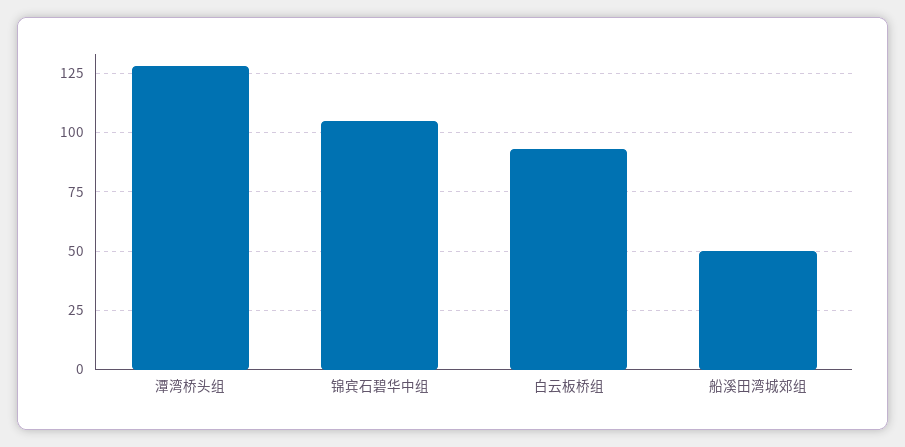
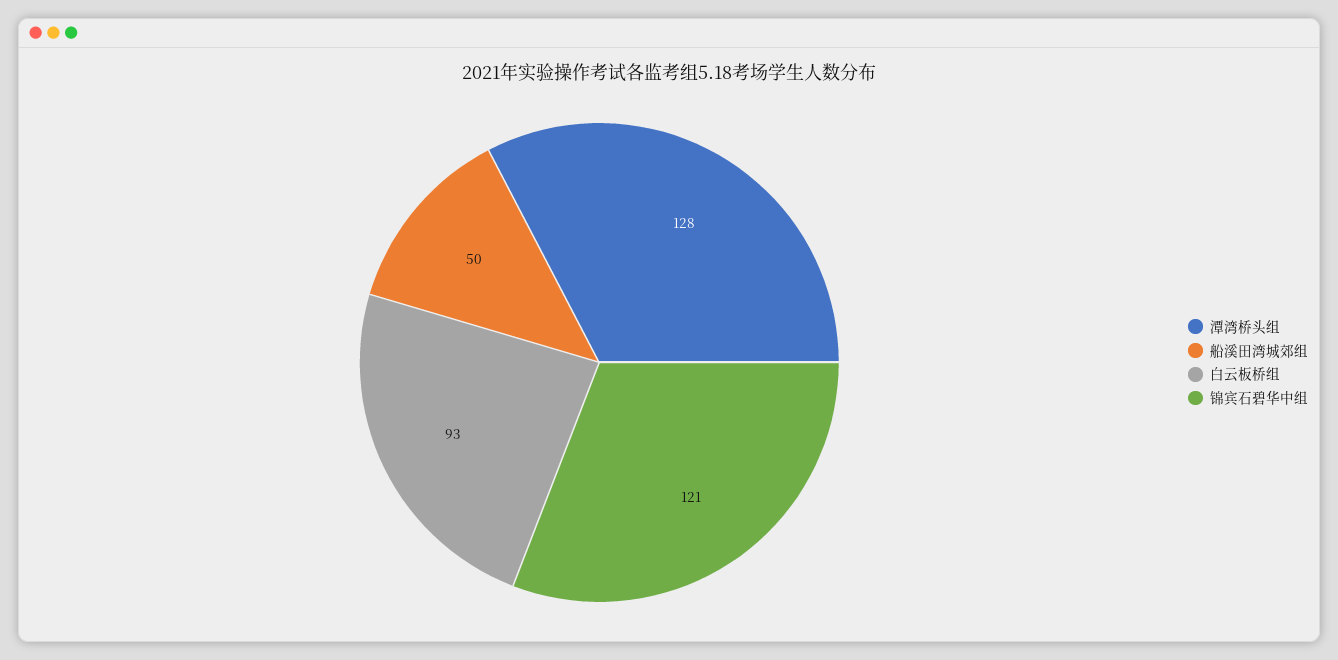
锦宾石碧华中组: 105 -> 121

